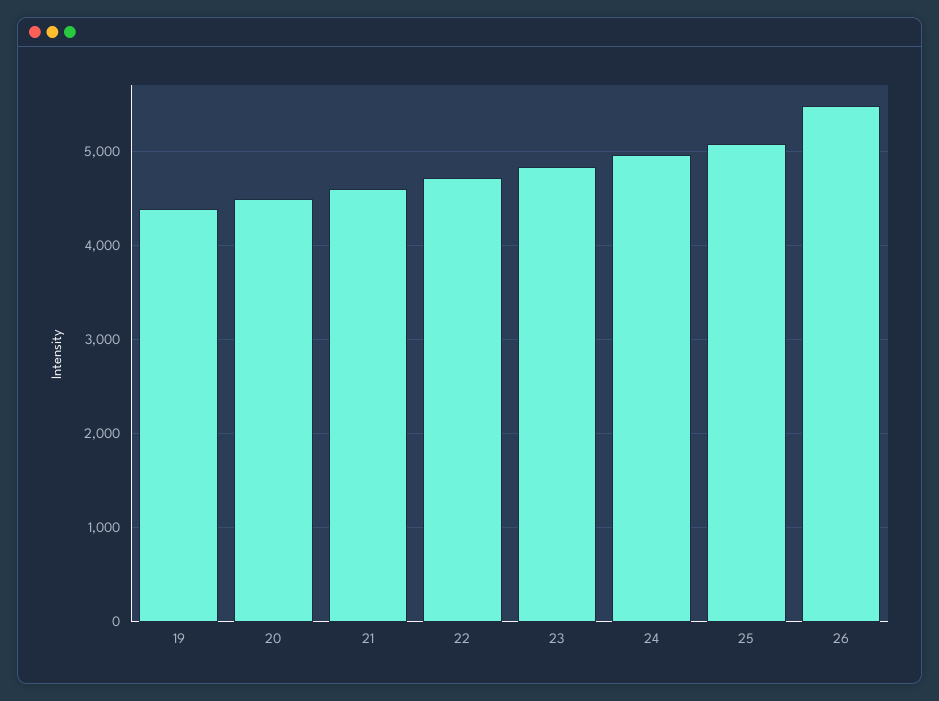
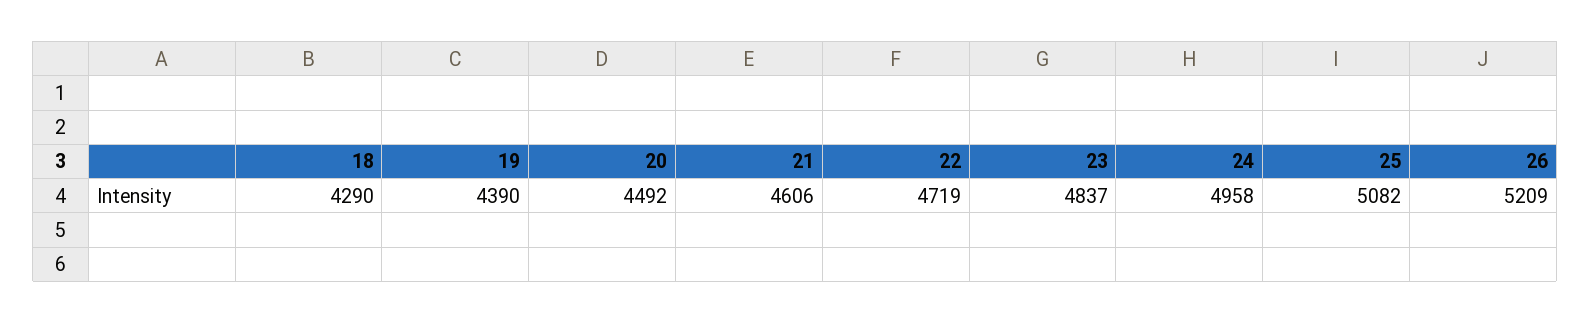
26: 5500 -> 5209
18: none -> 4290

